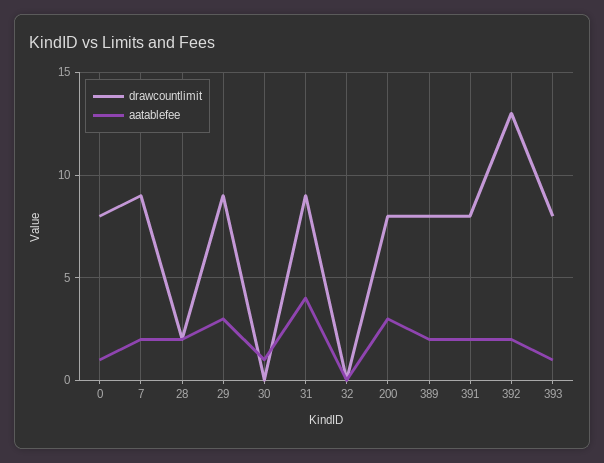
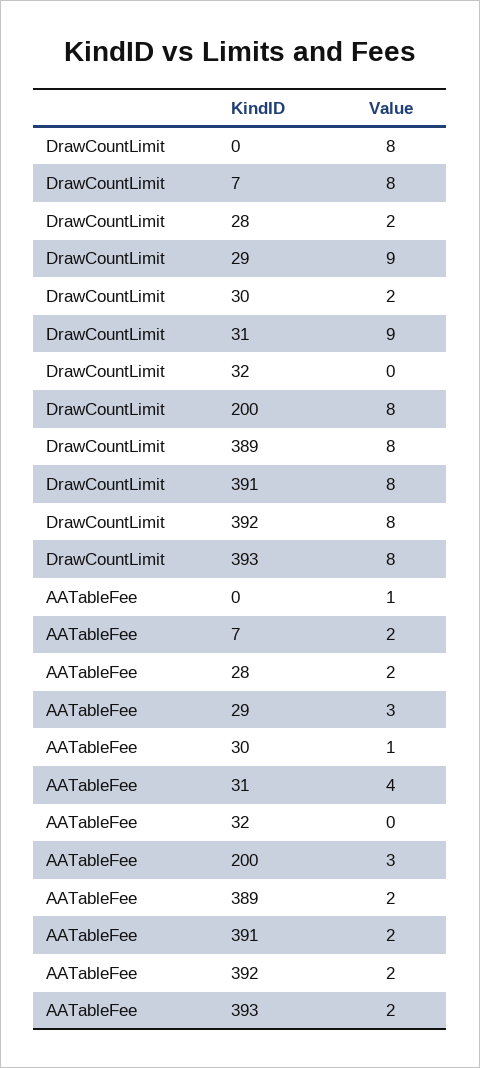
drawcountlimit, 7: 9 -> 8
drawcountlimit, 30: 0 -> 2
drawcountlimit, 392: 13 -> 8
aatablefee, 393: 1 -> 2

